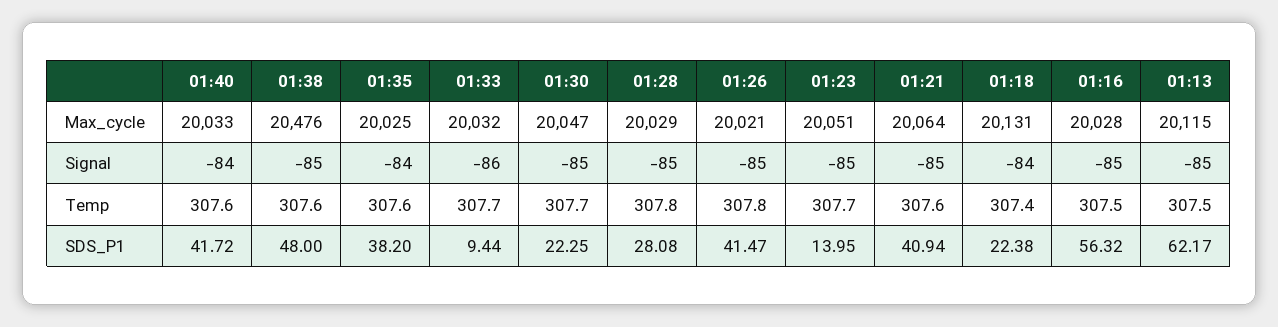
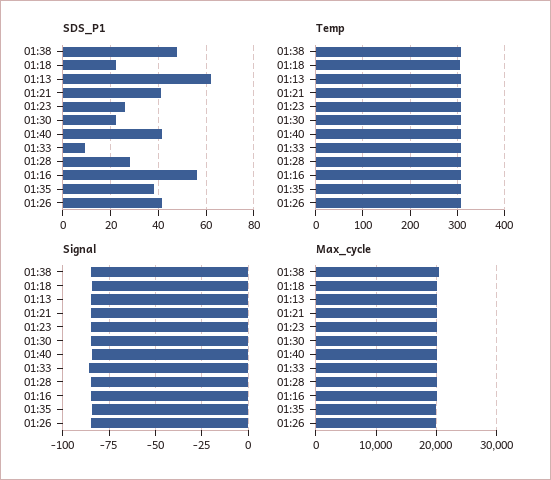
SDS_P1, 01:23: 13.95 -> 25

